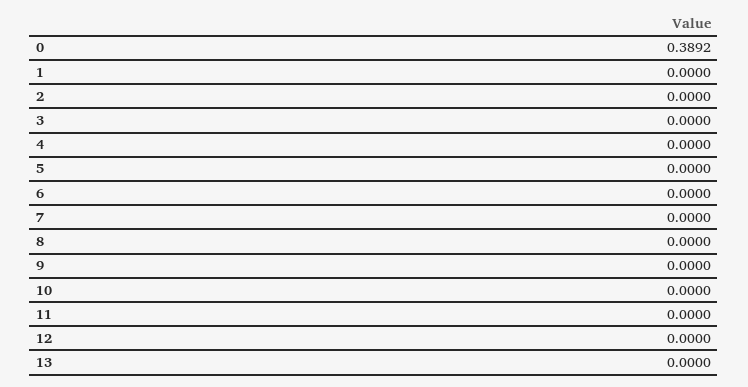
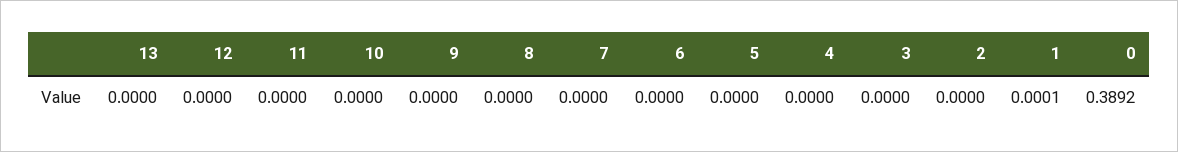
1: 0 -> 0.0001

